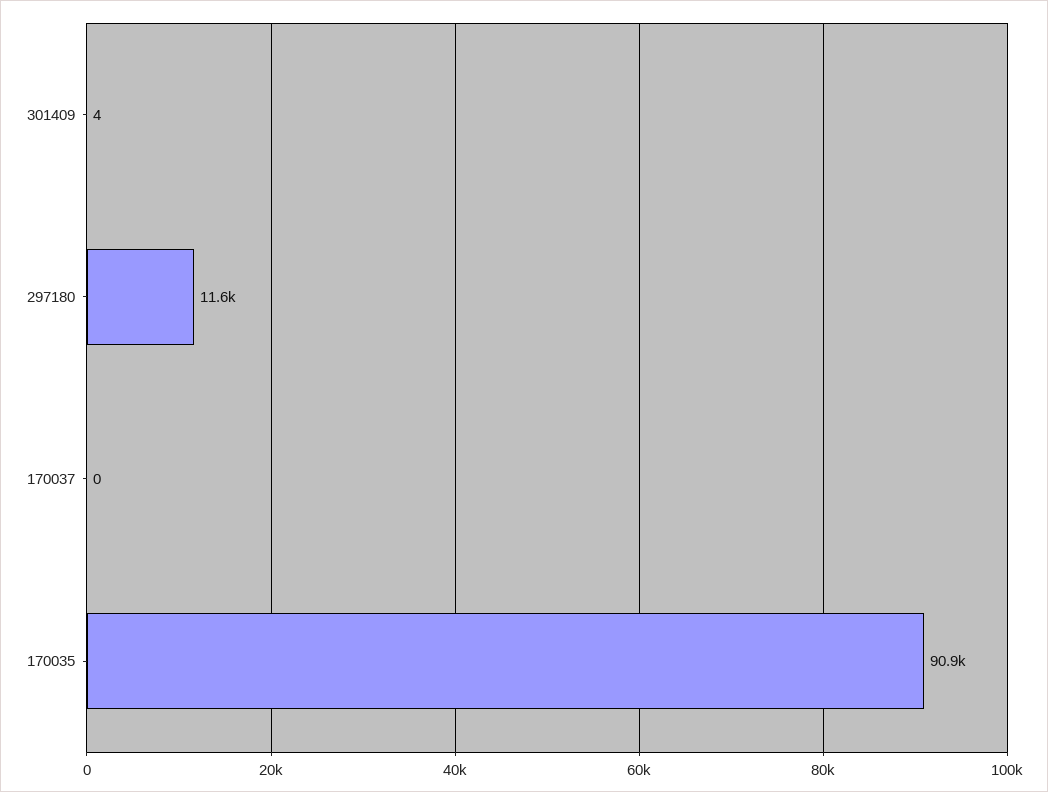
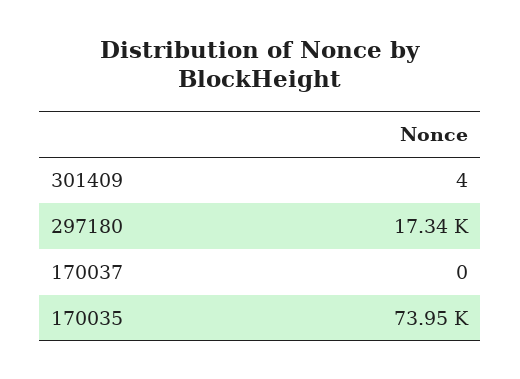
297180: 11600 -> 17340
170035: 90900 -> 73950

